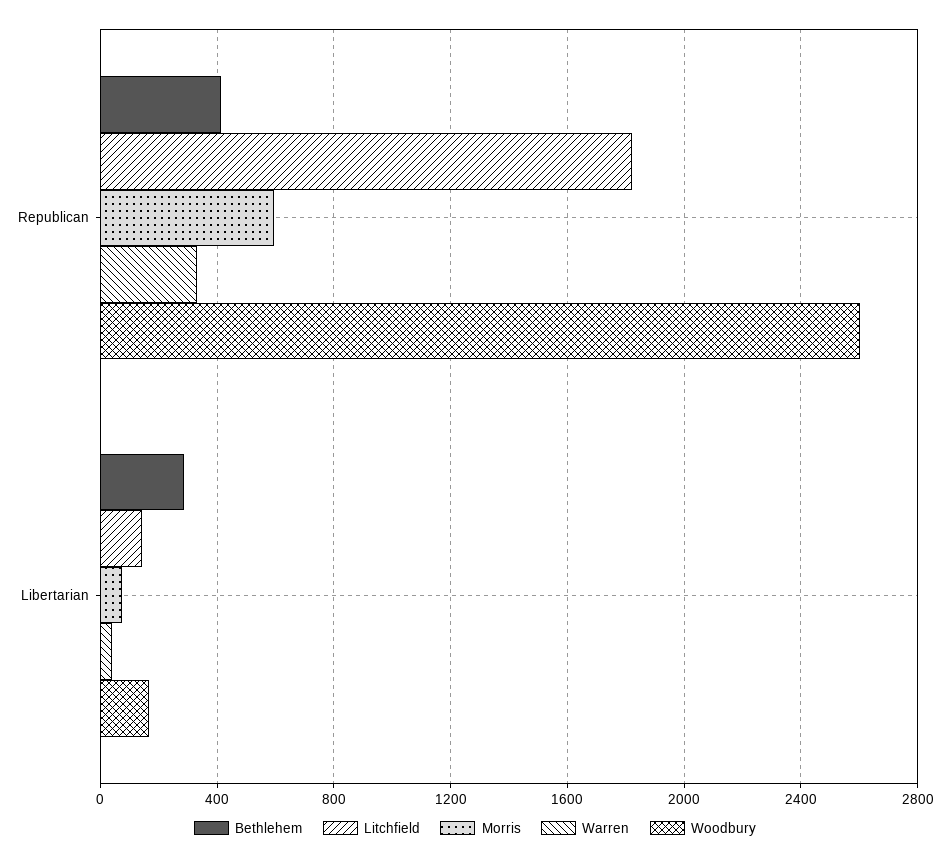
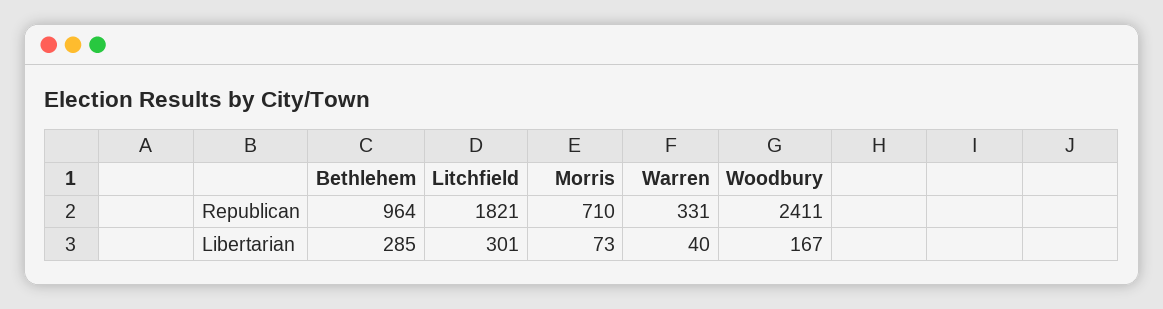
Bethlehem, Republican: 400 -> 964
Morris, Republican: 600 -> 710
Woodbury, Republican: 2600 -> 2411
Litchfield, Libertarian: 150 -> 301

